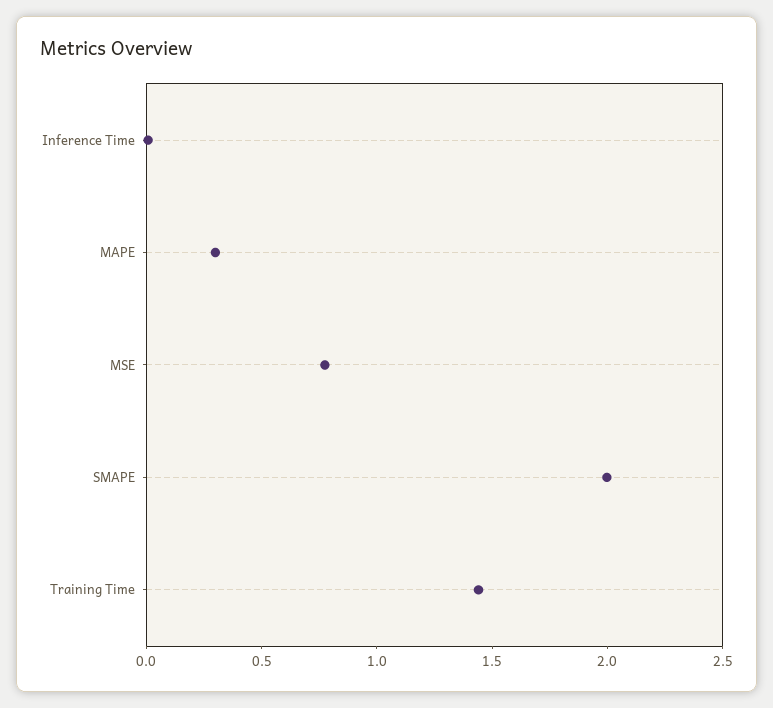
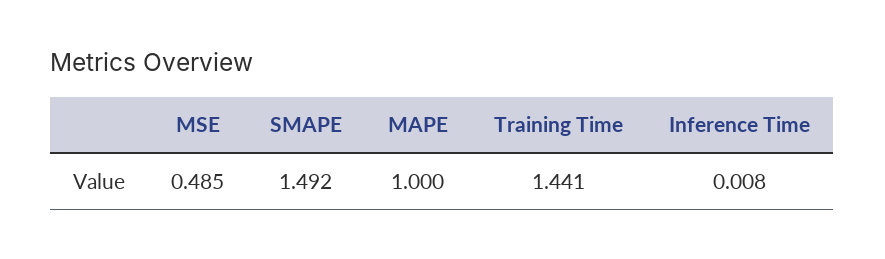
MAPE: 0.3 -> 1
MSE: 0.8 -> 0.485
SMAPE: 2 -> 1.492

